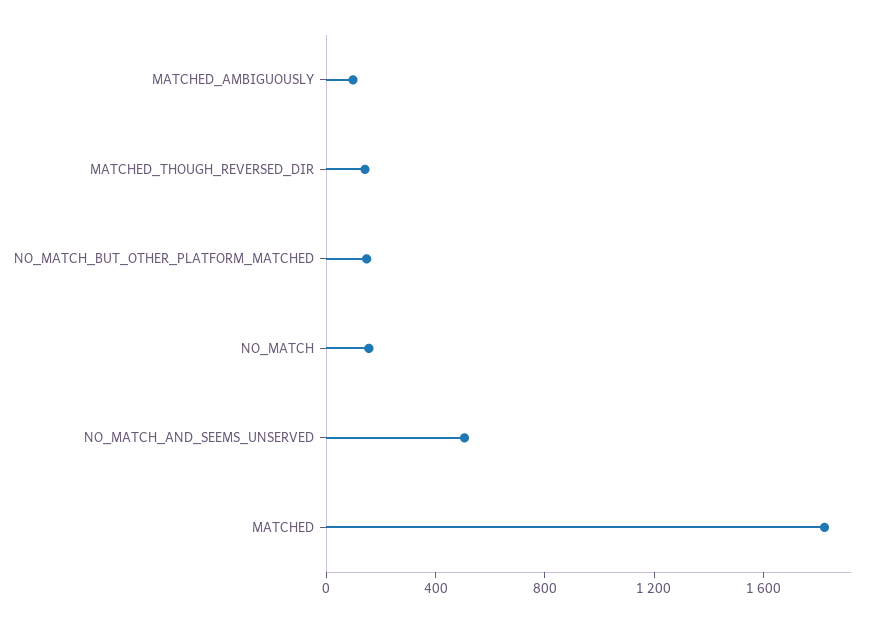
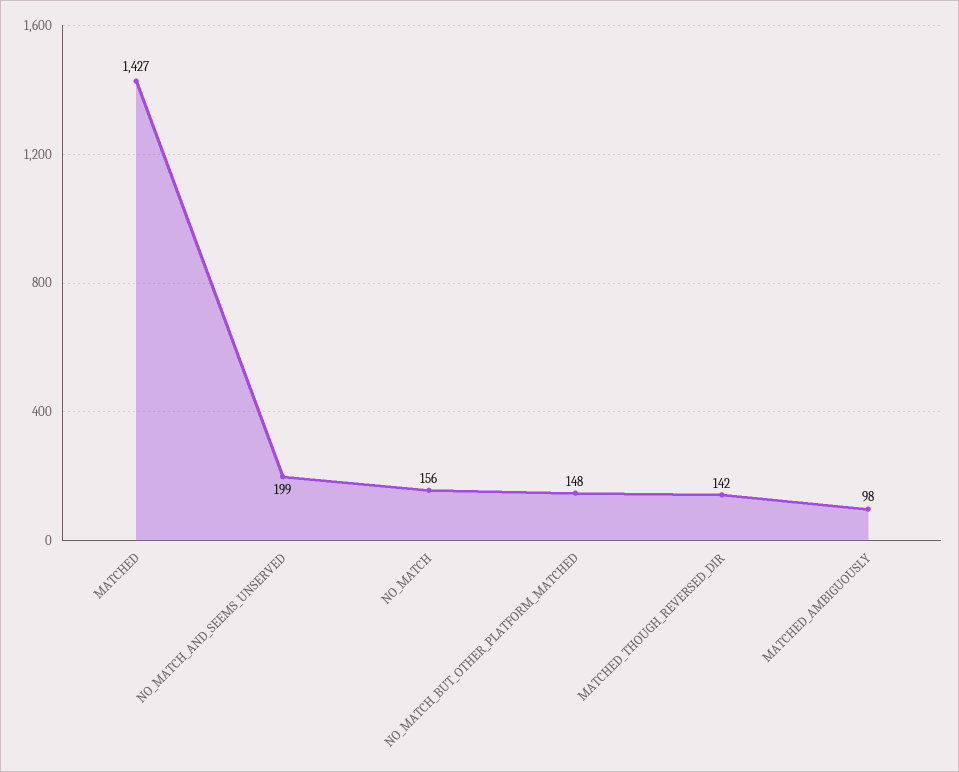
NO_MATCH_AND_SEEMS_UNSERVED: 500 -> 199
MATCHED: 1800 -> 1427

